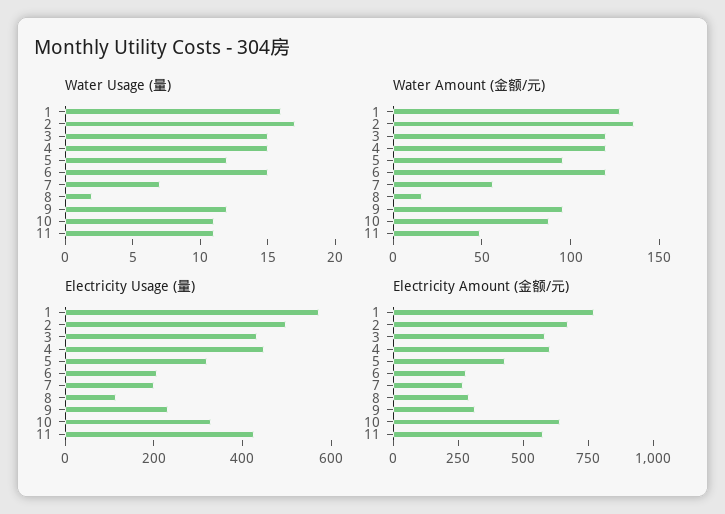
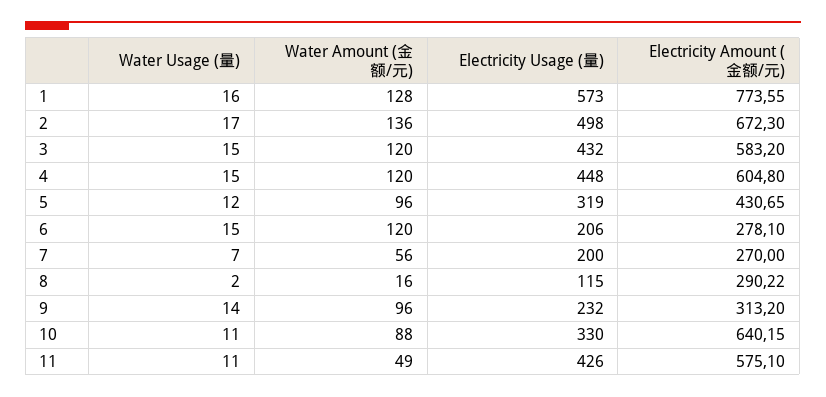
Water Usage (量), 9: 12 -> 14

